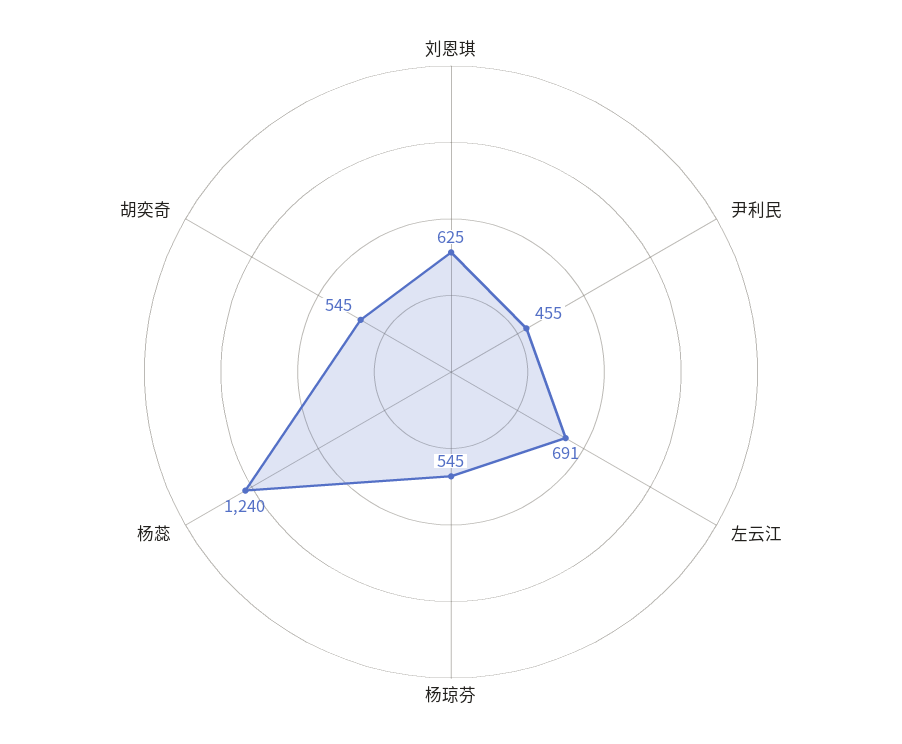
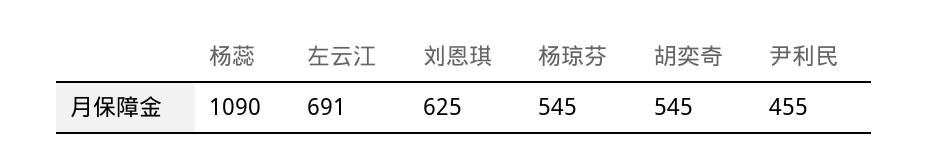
杨蕊: 1240 -> 1090

